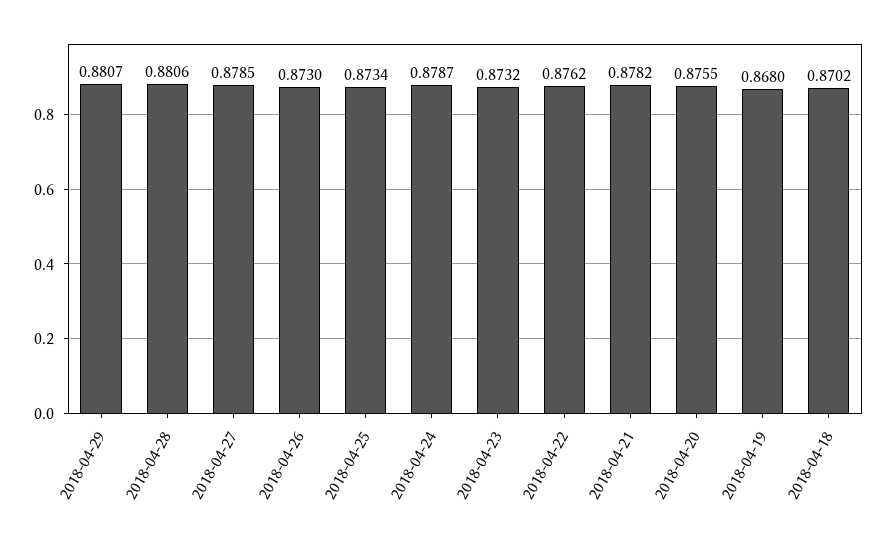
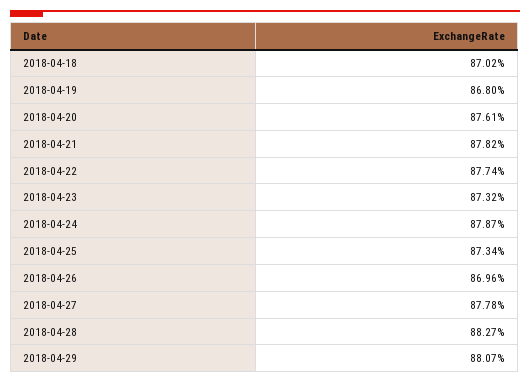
2018-04-28: 0.8806 -> 0.8827
2018-04-27: 0.8785 -> 0.8778
2018-04-26: 0.873 -> 0.8696
2018-04-22: 0.8762 -> 0.8774
2018-04-20: 0.8755 -> 0.8761

